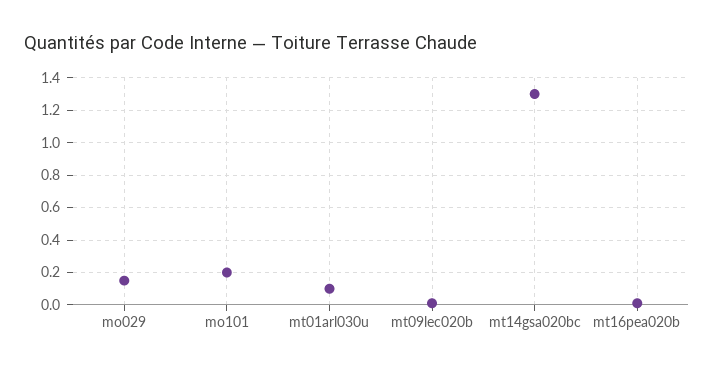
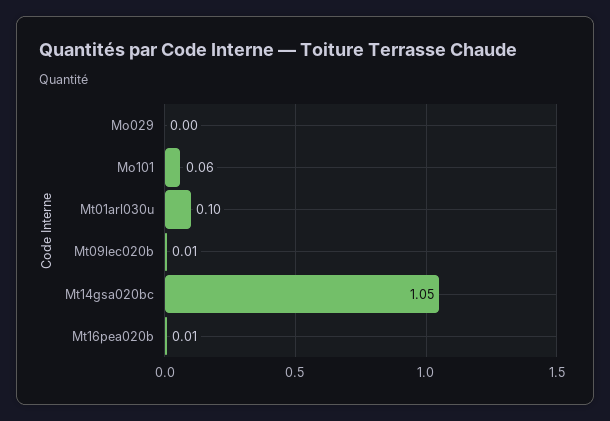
mo029: 0.15 -> 0
mo101: 0.2 -> 0.06
mt14gsa020bc: 1.3 -> 1.05

